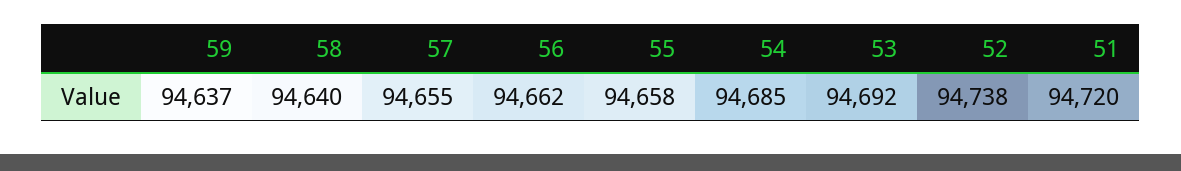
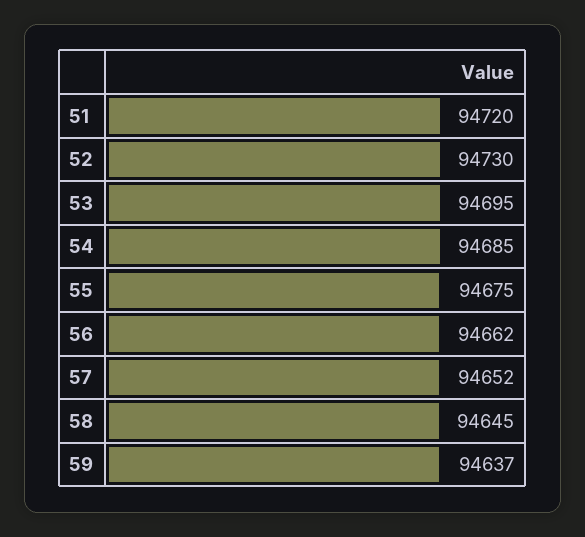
58: 94640 -> 94645
57: 94655 -> 94652
55: 94658 -> 94675
53: 94692 -> 94695
52: 94738 -> 94730

